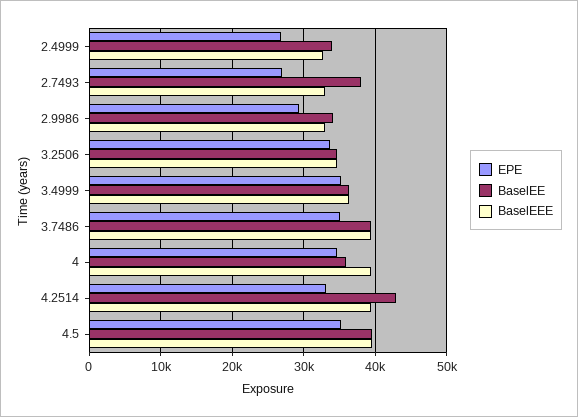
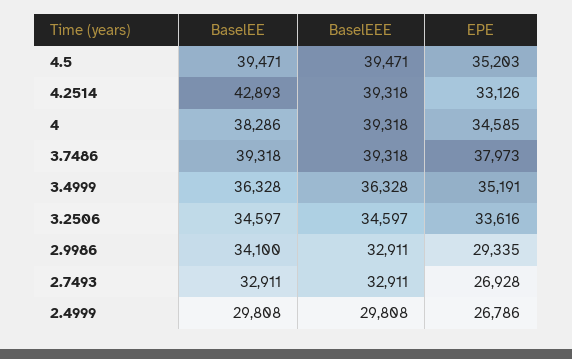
BaselEE, 2.4999: 34000 -> 29808
BaselEEE, 2.4999: 33000 -> 29808
BaselEE, 2.7493: 38000 -> 32911
EPE, 3.7486: 35000 -> 37973
BaselEE, 4: 36000 -> 38286

